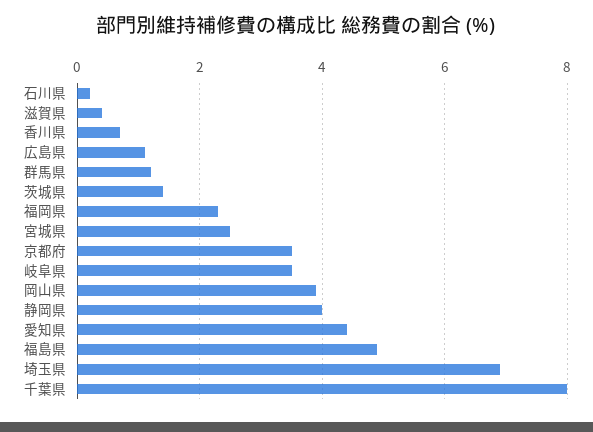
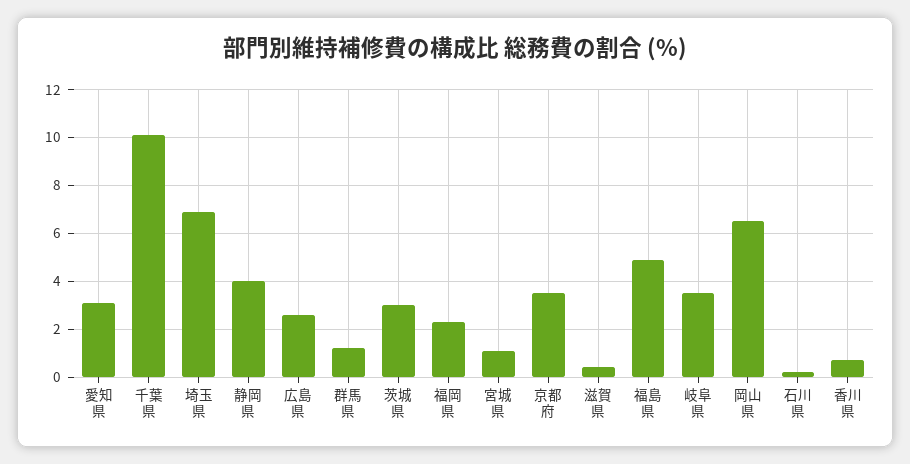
広島県: 1 -> 2.5
茨城県: 1.5 -> 3
宮城県: 2.5 -> 1
岡山県: 4 -> 6.5
愛知県: 4.5 -> 3
千葉県: 8 -> 10

